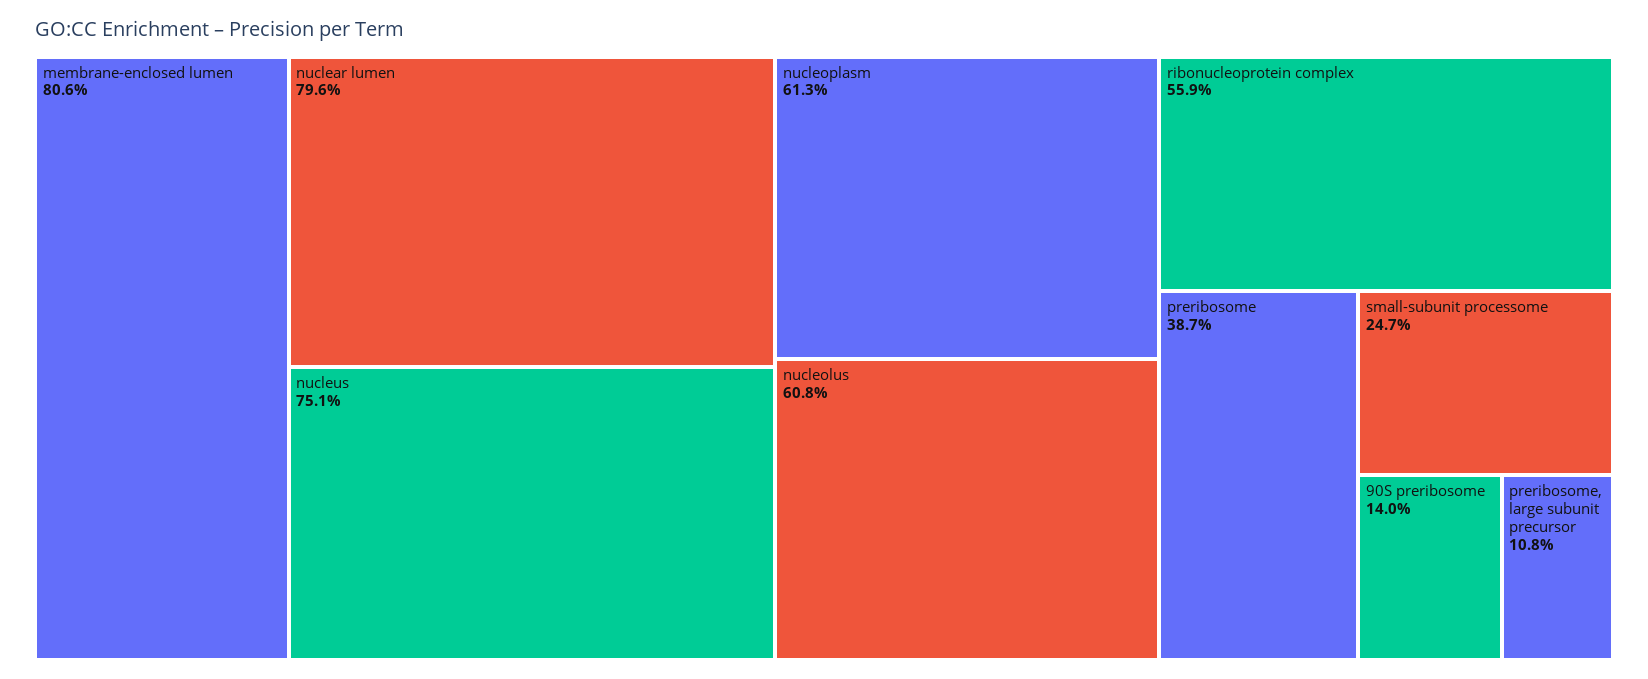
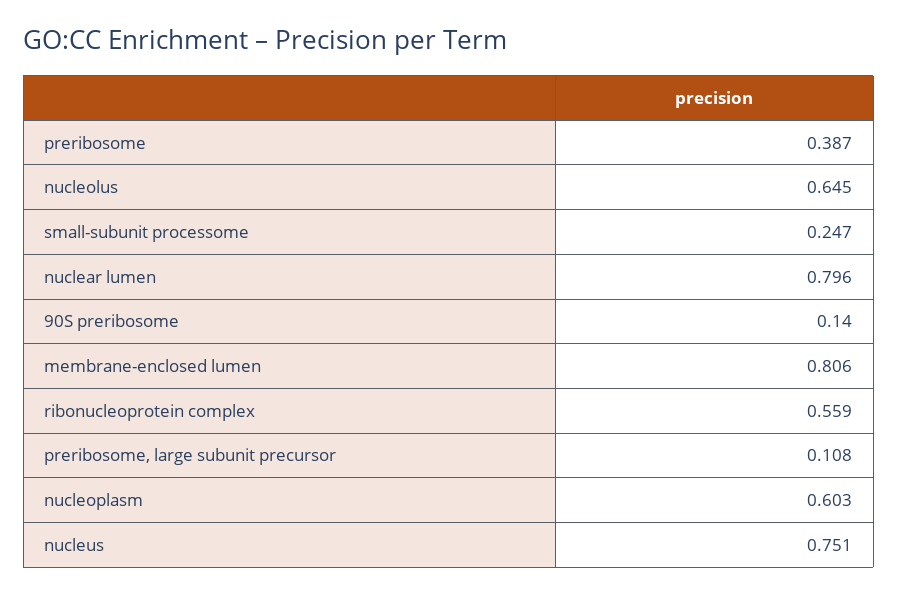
nucleoplasm: 0.613 -> 0.603
nucleolus: 0.608 -> 0.645

